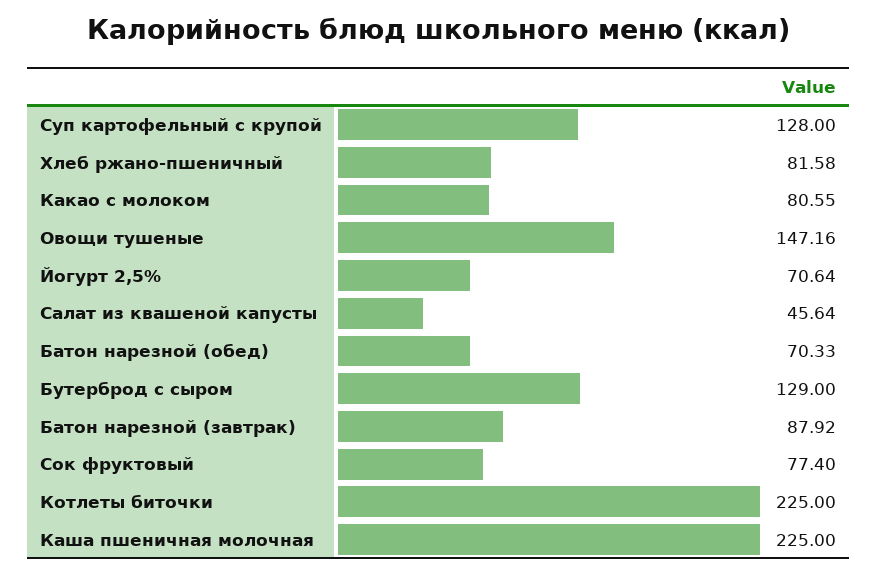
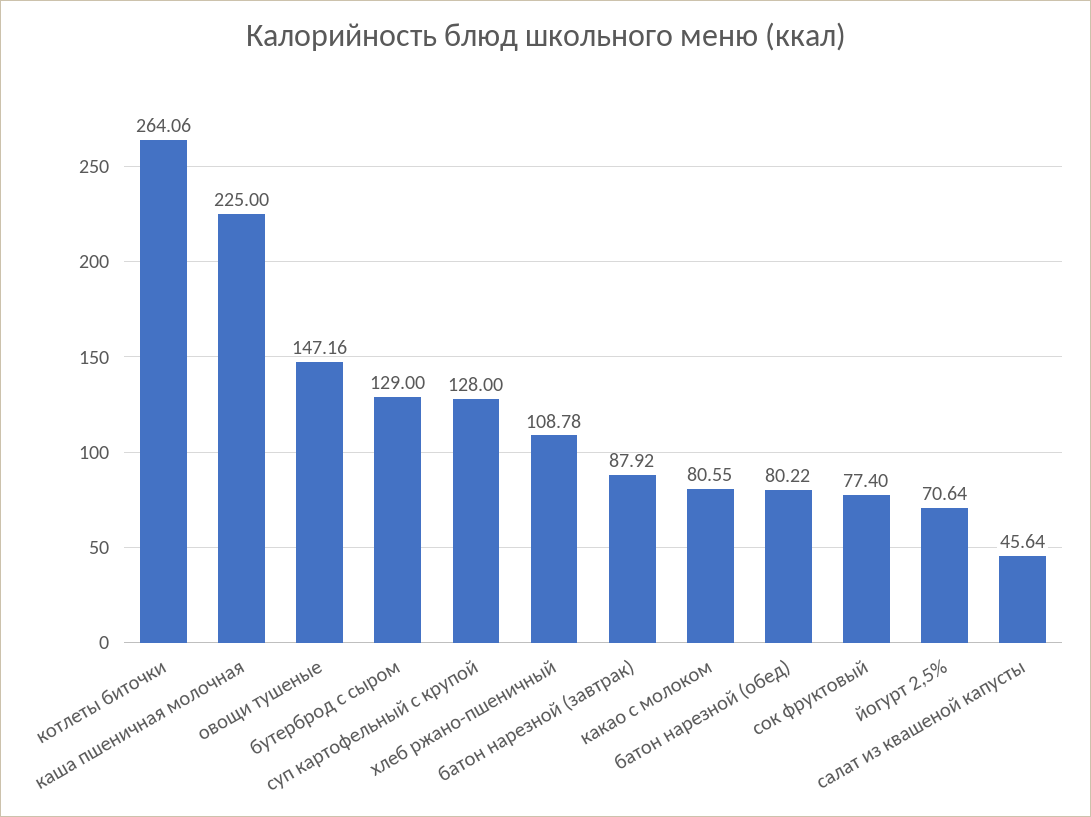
Хлеб ржано-пшеничный: 81.58 -> 108.78
Батон нарезной (обед): 70.33 -> 80.22
Котлеты биточки: 225 -> 264.06

